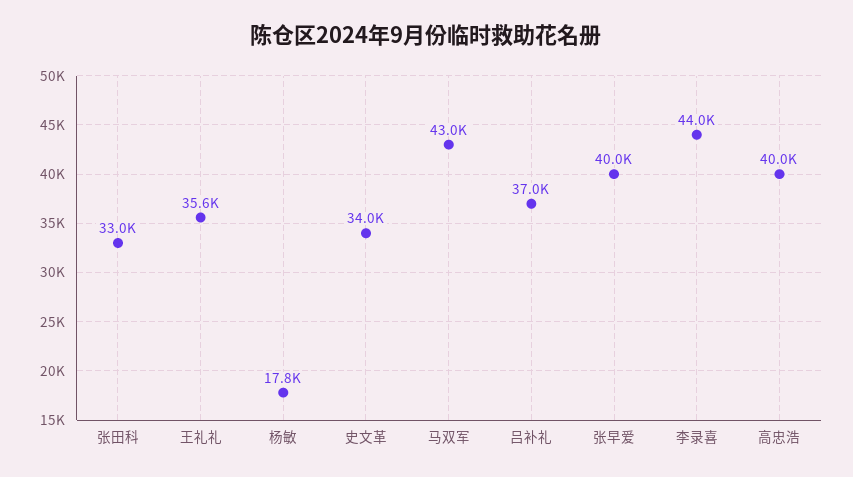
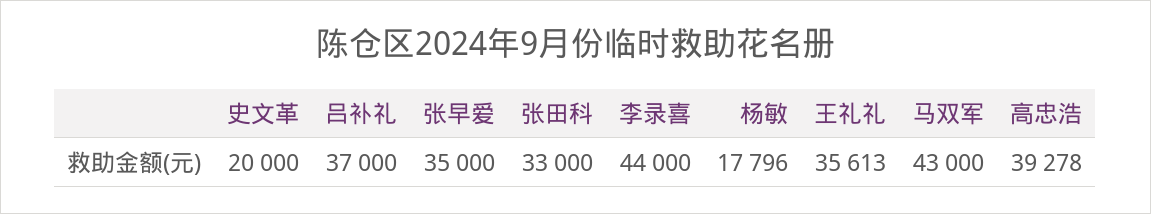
史文革: 34000 -> 20000
张早爱: 40000 -> 35000
高忠浩: 40000 -> 39278

